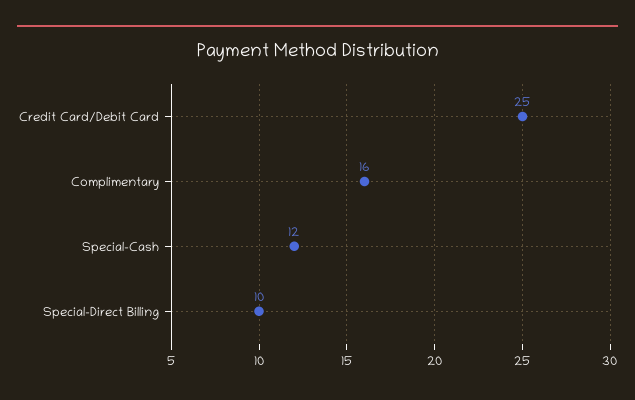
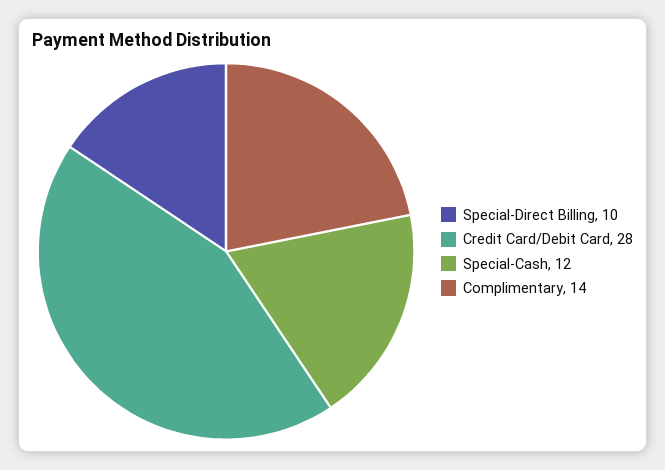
Credit Card/Debit Card: 25 -> 28
Complimentary: 16 -> 14

